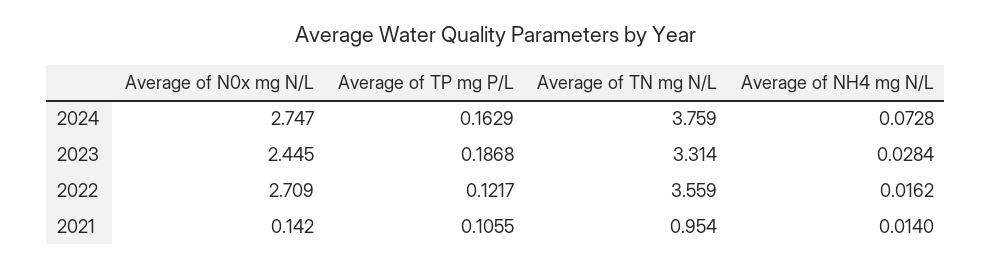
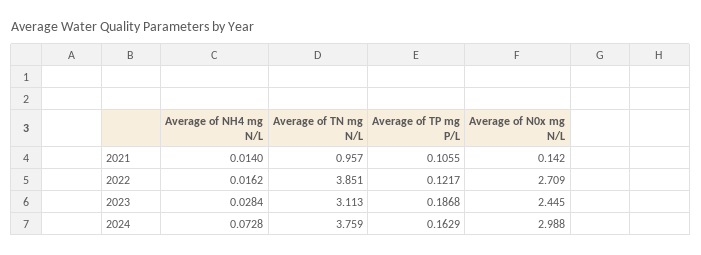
Average of N0x mg N/L, 2024: 2.747 -> 2.988
Average of TN mg N/L, 2023: 3.314 -> 3.113
Average of TN mg N/L, 2022: 3.559 -> 3.851
Average of TN mg N/L, 2021: 0.954 -> 0.957

